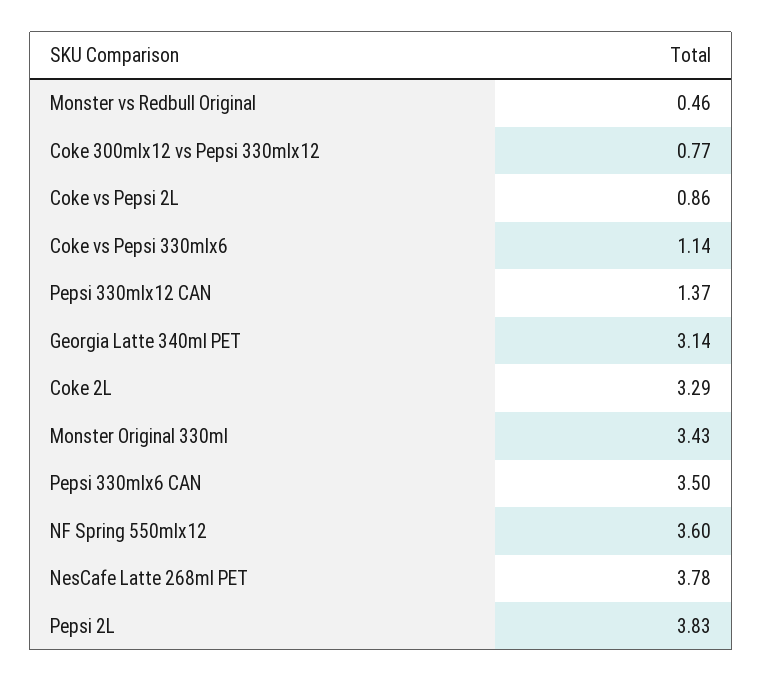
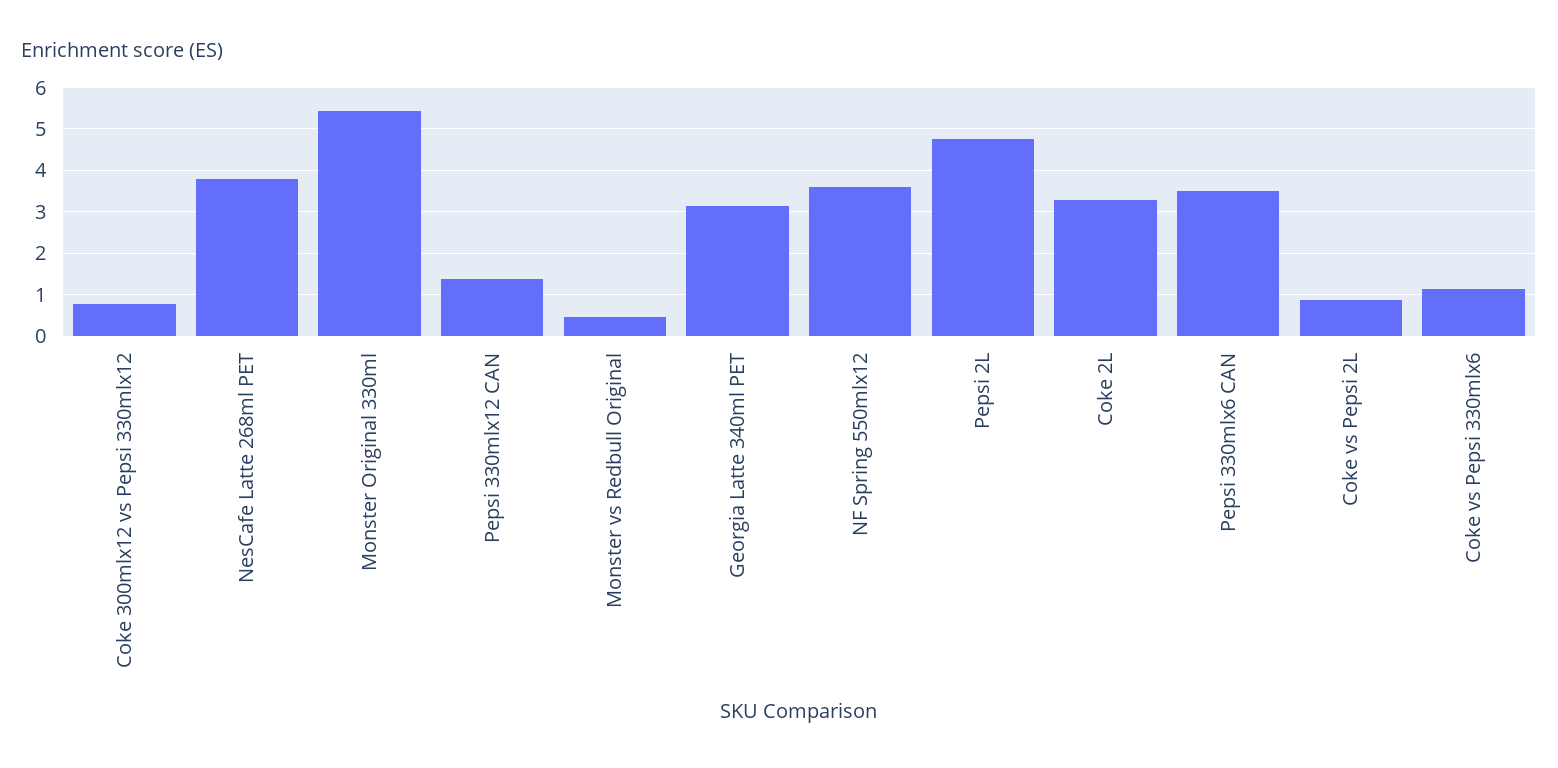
Monster Original 330ml: 3.43 -> 5.4
Pepsi 2L: 3.83 -> 4.8

